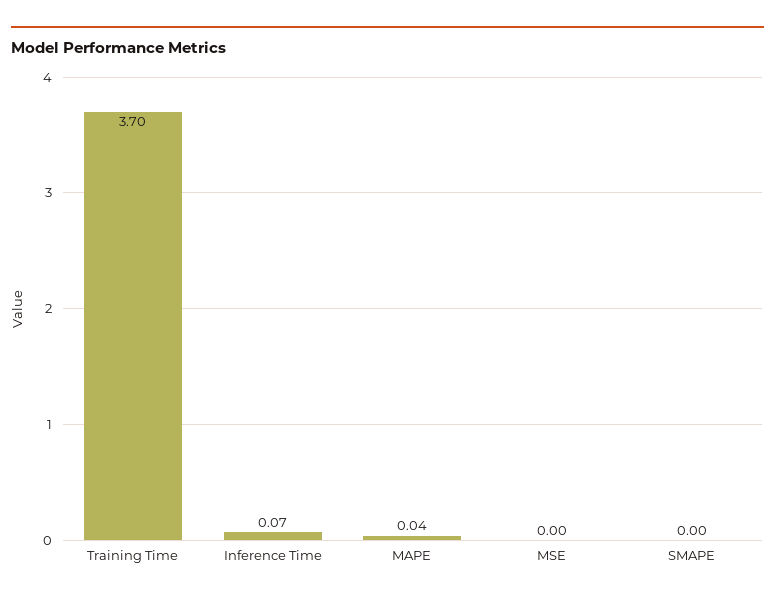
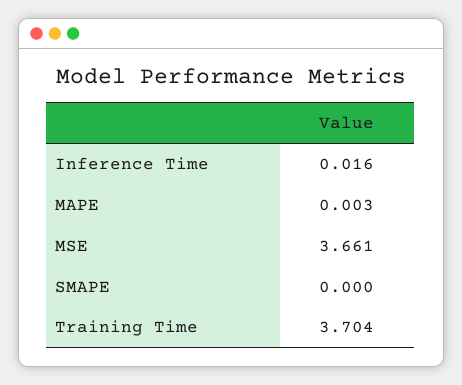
Inference Time: 0.07 -> 0.016
MAPE: 0.04 -> 0.003
MSE: 0 -> 3.661

